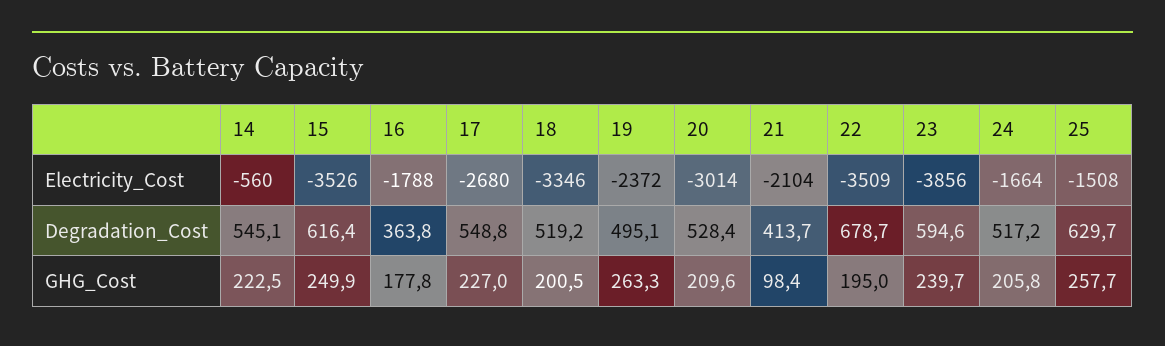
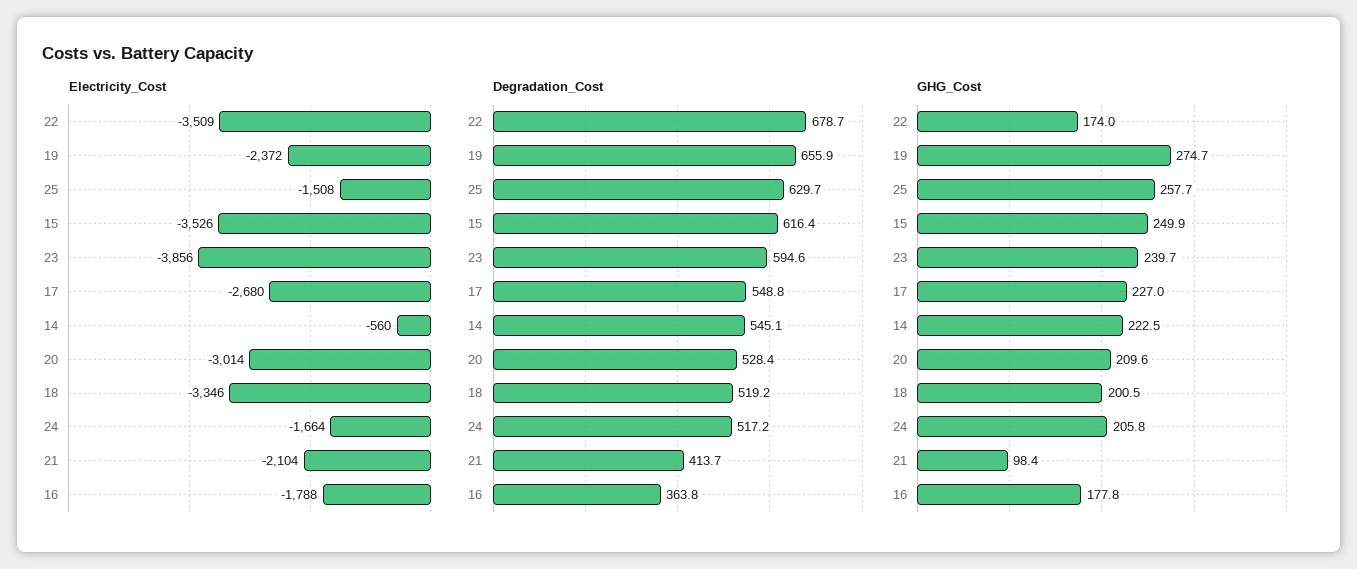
Degradation_Cost, 19: 495.1 -> 655.9
GHG_Cost, 19: 263.3 -> 274.7
GHG_Cost, 22: 195 -> 174

